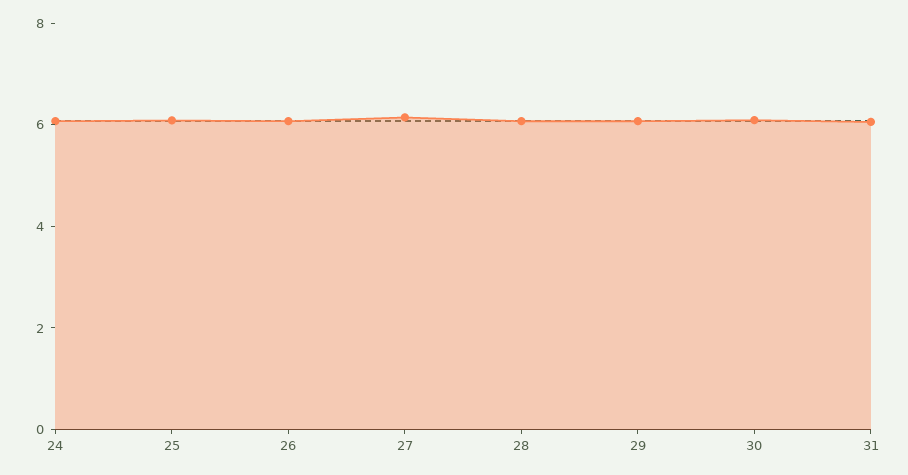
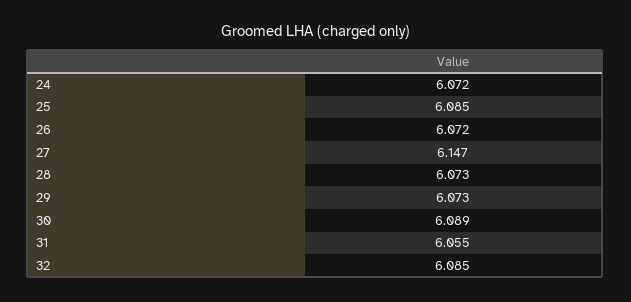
32: none -> 6.085

